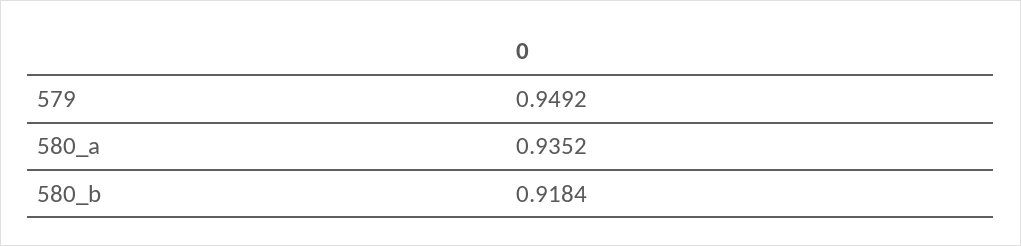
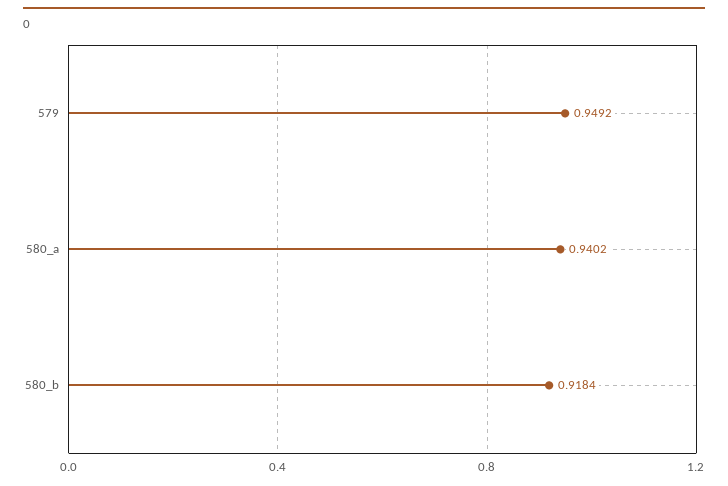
580_a: 0.9352 -> 0.9402

